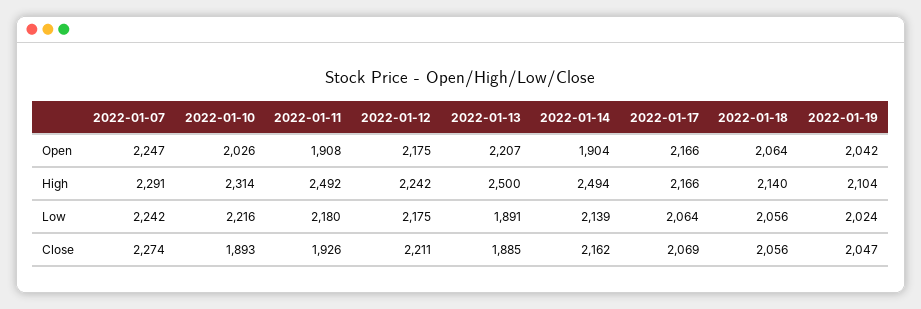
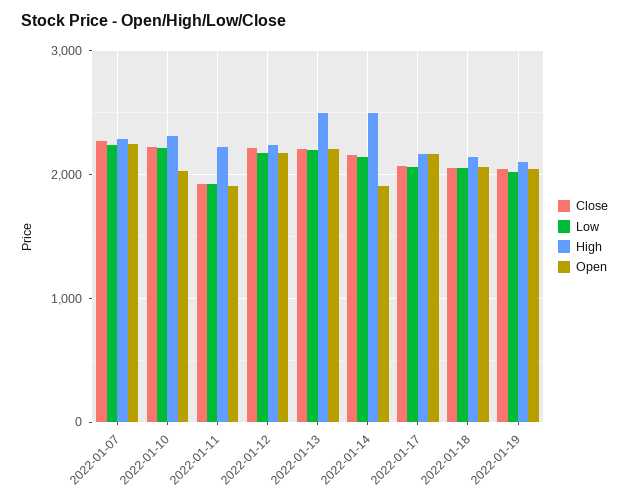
High, 2022-01-11: 2492 -> 2200
Low, 2022-01-11: 2180 -> 1900
Low, 2022-01-13: 1891 -> 2200
Close, 2022-01-10: 1893 -> 2200
Close, 2022-01-13: 1885 -> 2200

